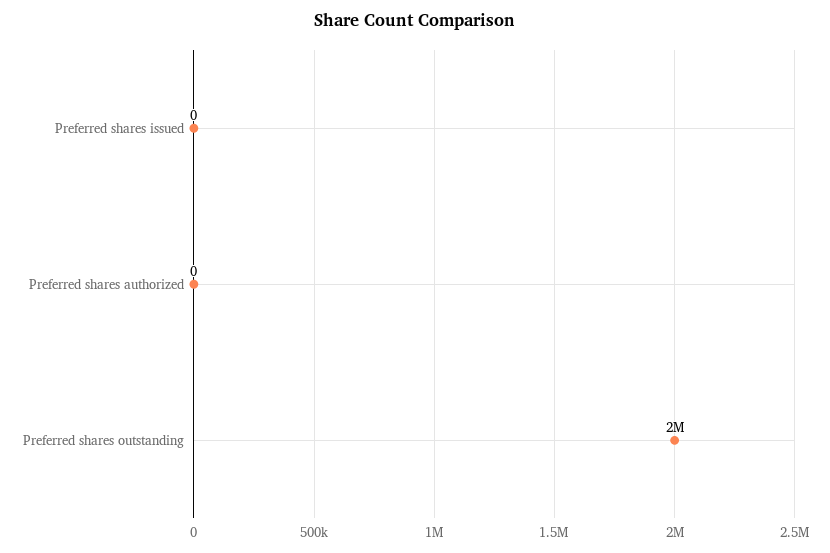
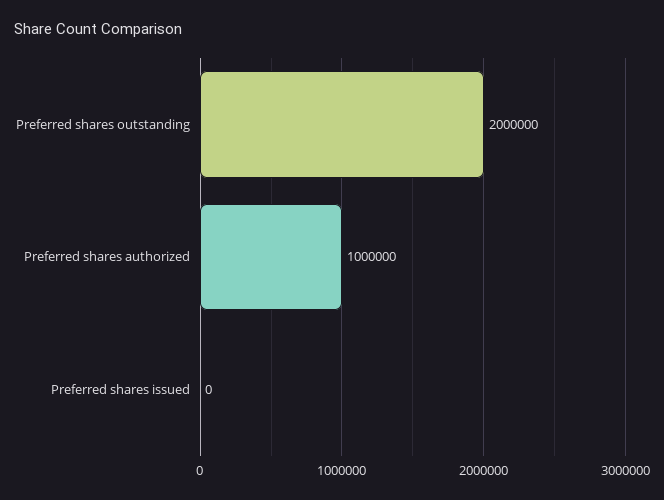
Preferred shares authorized: 0 -> 1000000

